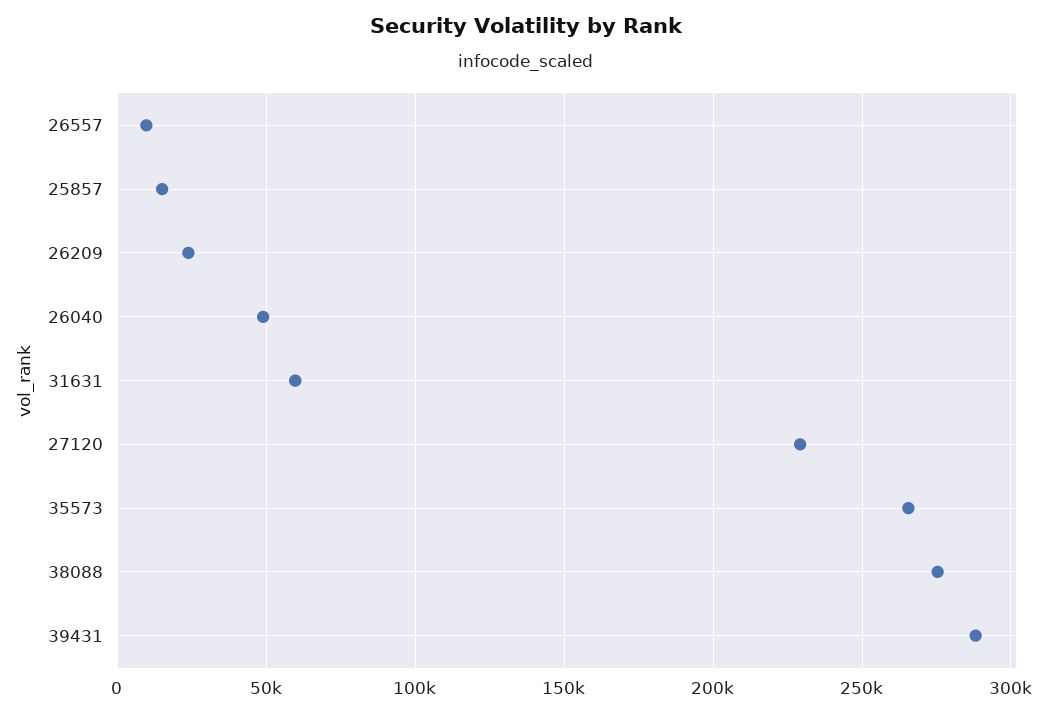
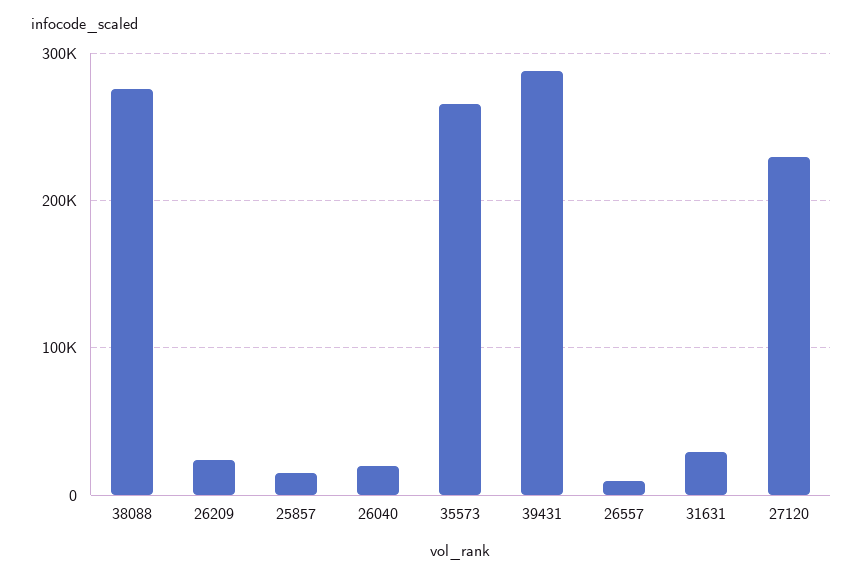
26040: 50000 -> 20000
31631: 60000 -> 30000

